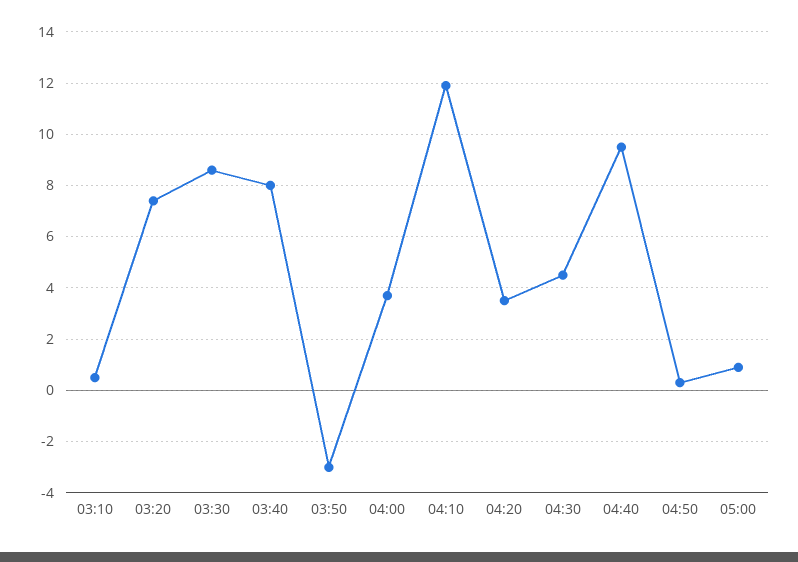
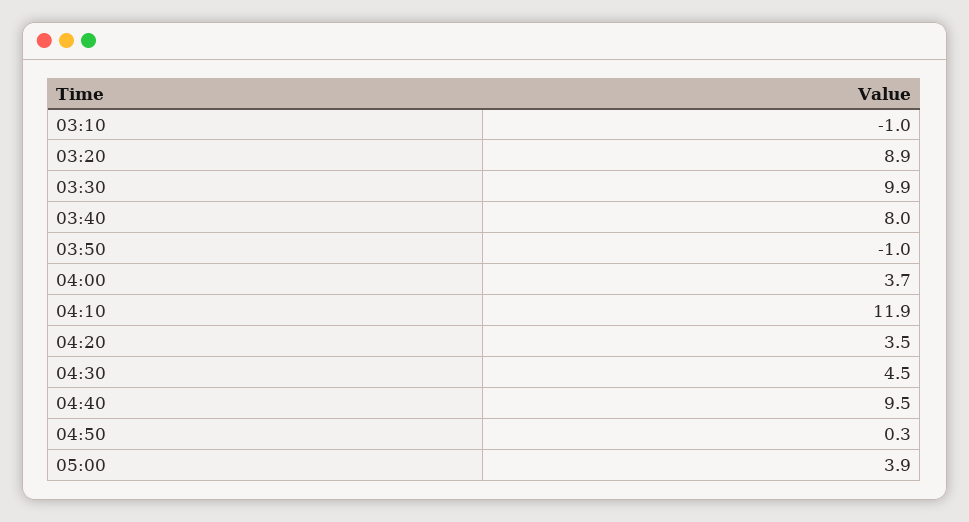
03:10: 0.5 -> -1
03:20: 7.5 -> 8.9
03:30: 8.5 -> 9.9
03:50: -3 -> -1
05:00: 1 -> 3.9

